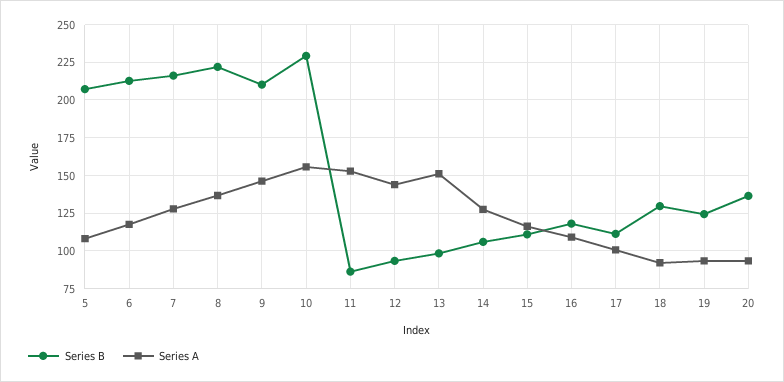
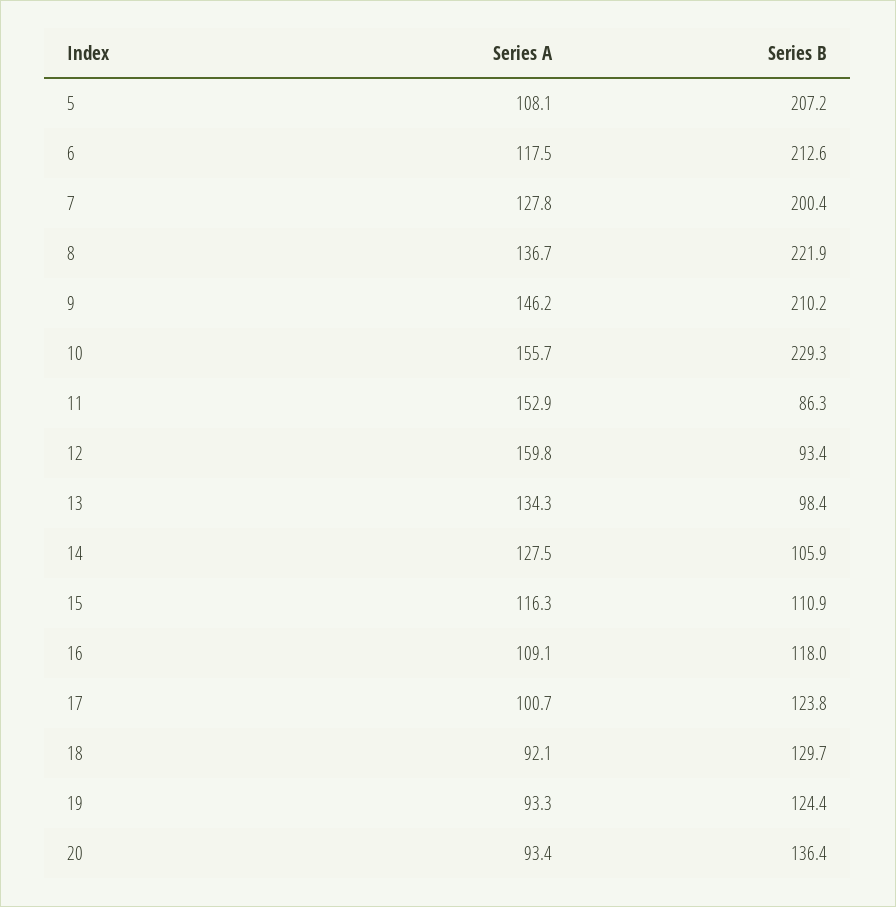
Series B, 7: 215 -> 200.4
Series A, 12: 145 -> 159.8
Series A, 13: 150 -> 134.3
Series B, 17: 110 -> 123.8

